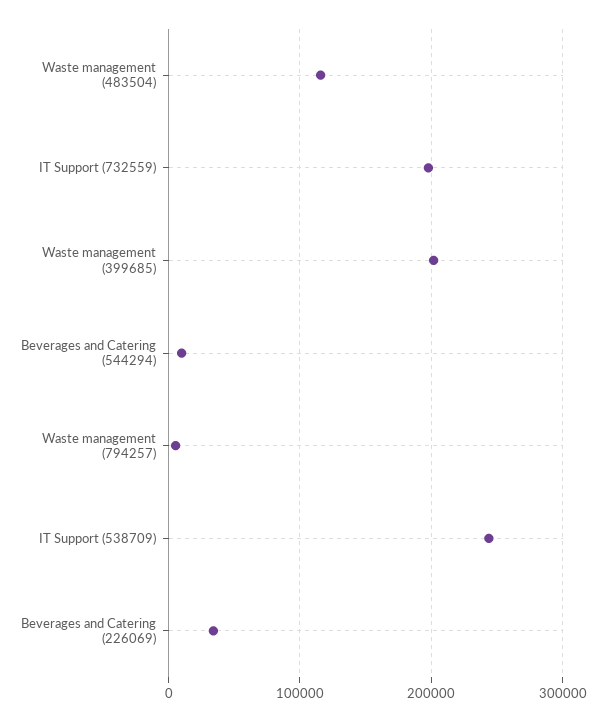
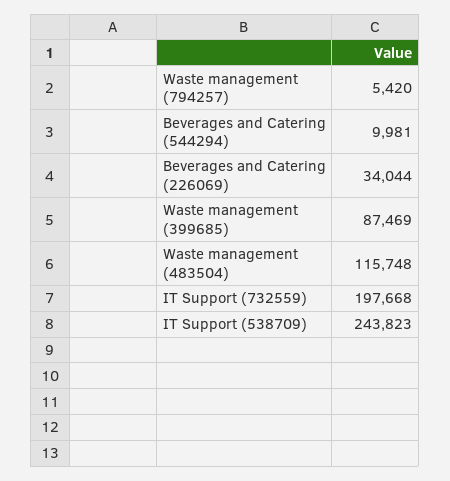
Waste management (399685): 200000 -> 87469

